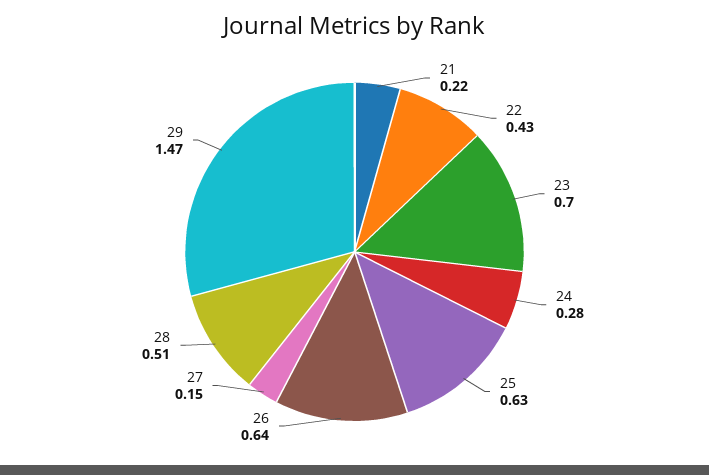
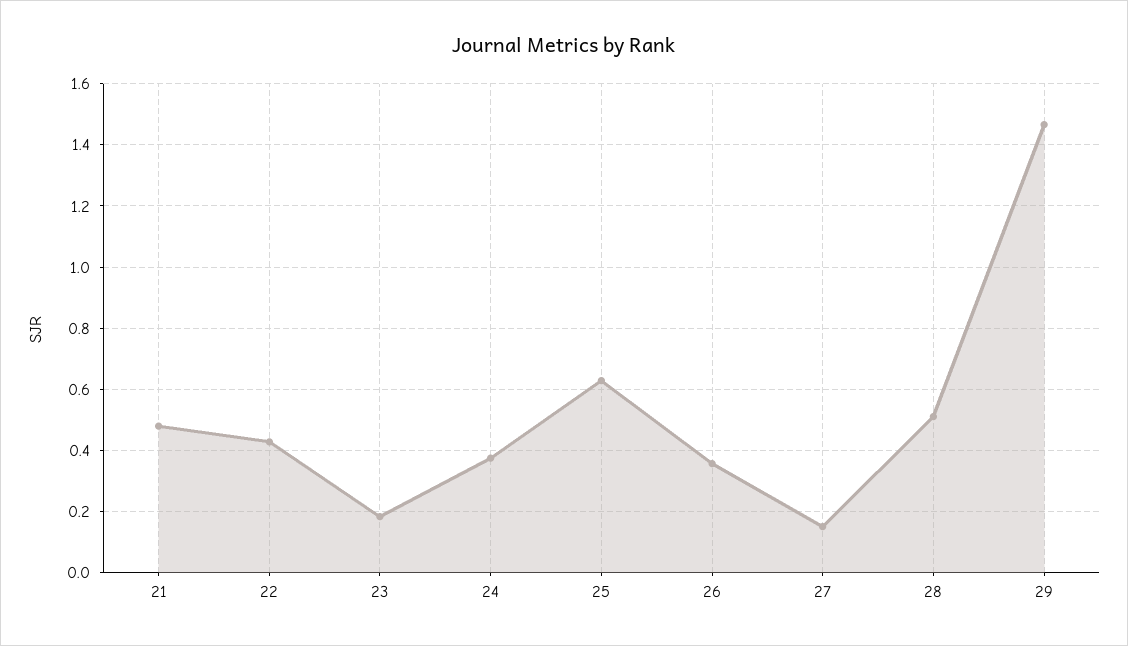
21: 0.22 -> 0.48
23: 0.7 -> 0.18
24: 0.28 -> 0.38
26: 0.64 -> 0.36

